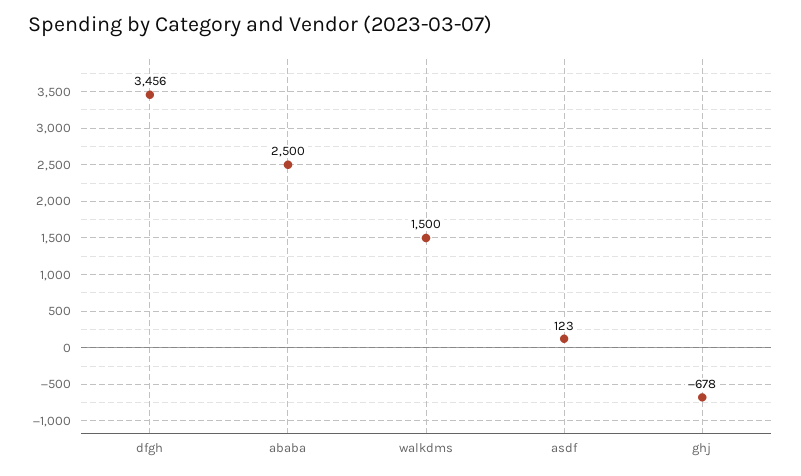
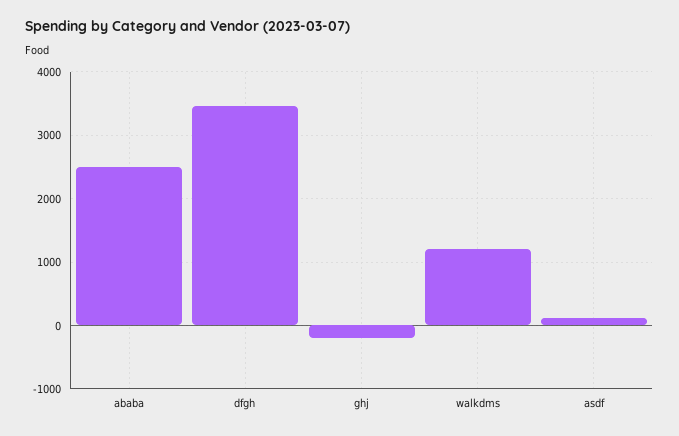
walkdms: 1500 -> 1200
ghj: -678 -> -200

